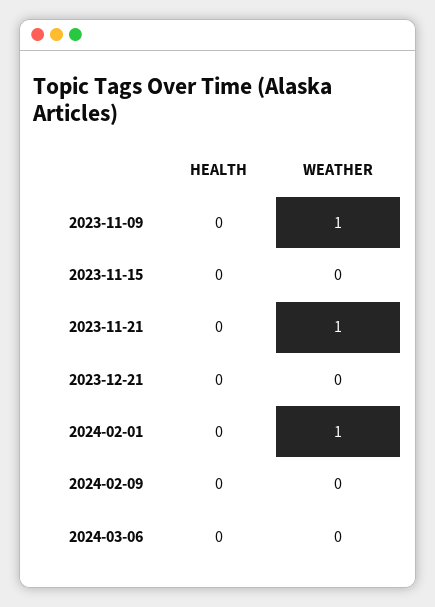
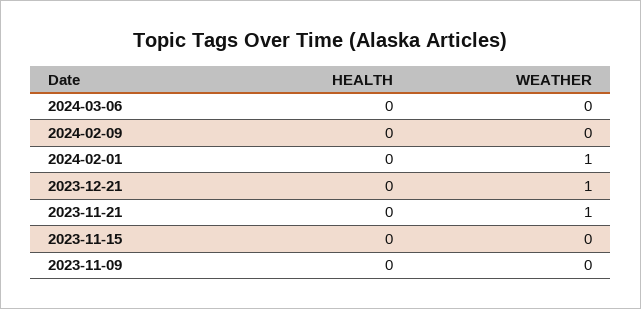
WEATHER, 2023-11-09: 1 -> 0
WEATHER, 2023-12-21: 0 -> 1

